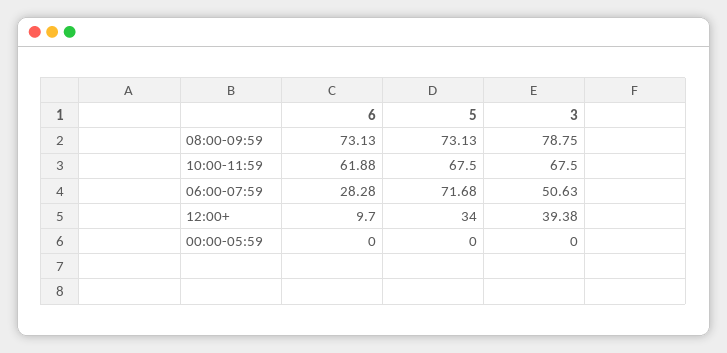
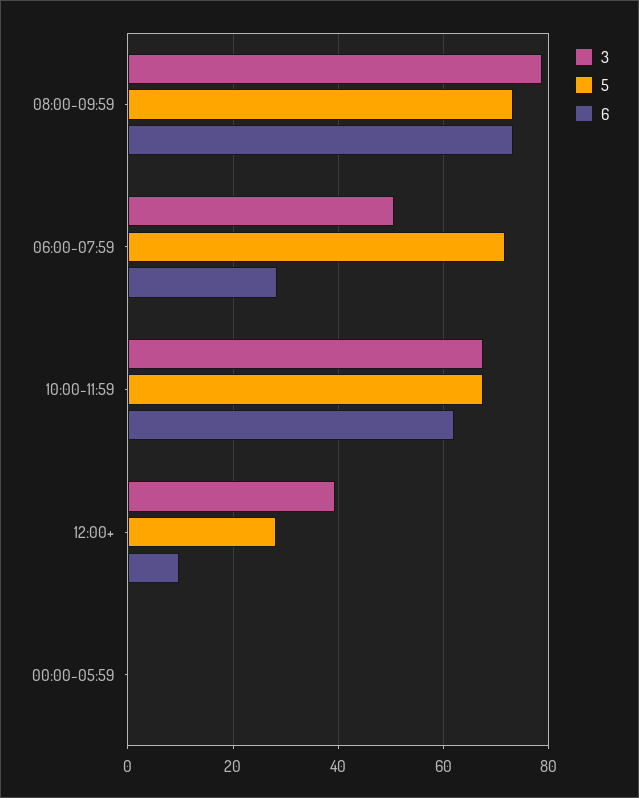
5, 12:00+: 34 -> 28

